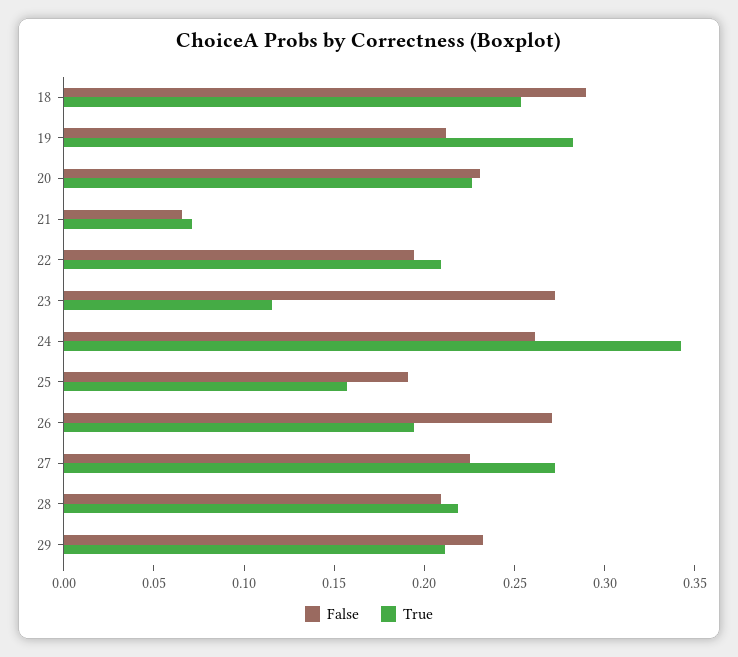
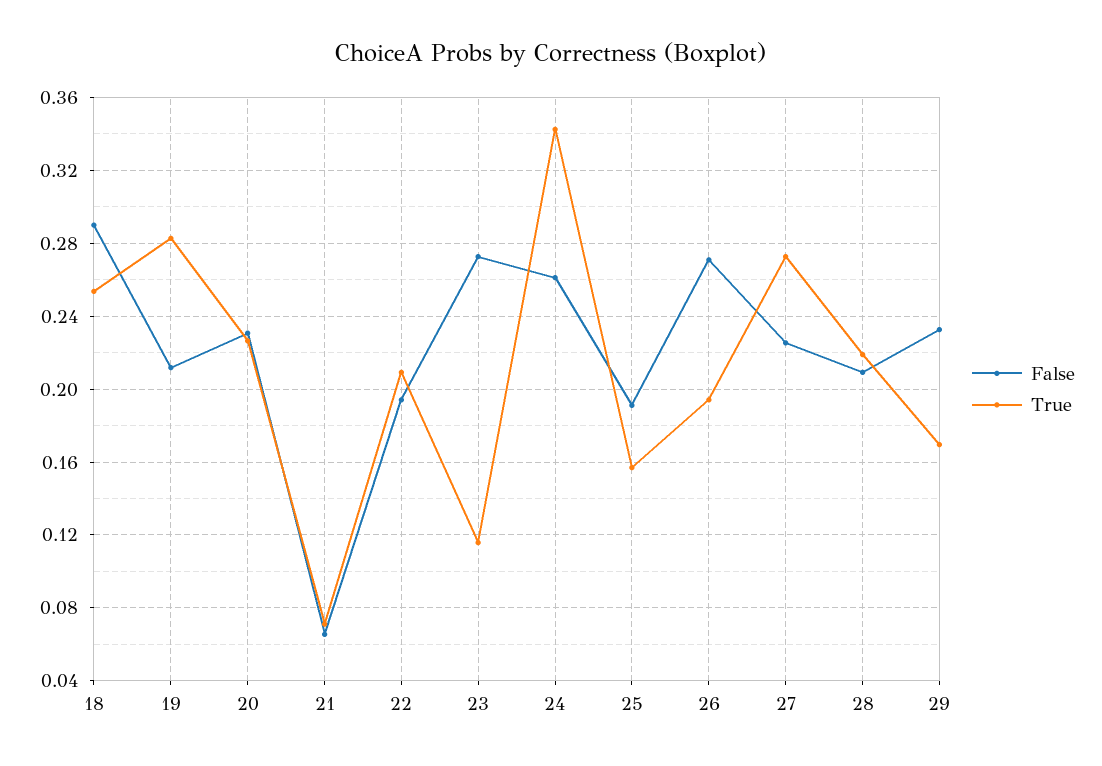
True, 29: 0.21 -> 0.17

